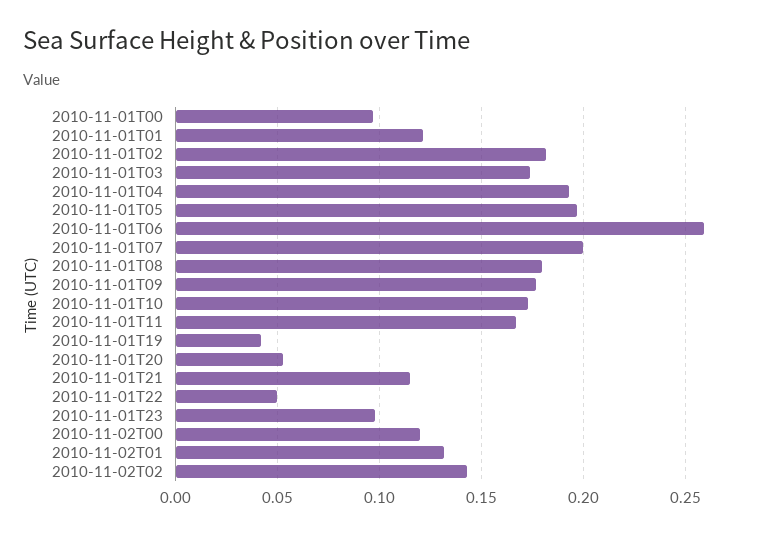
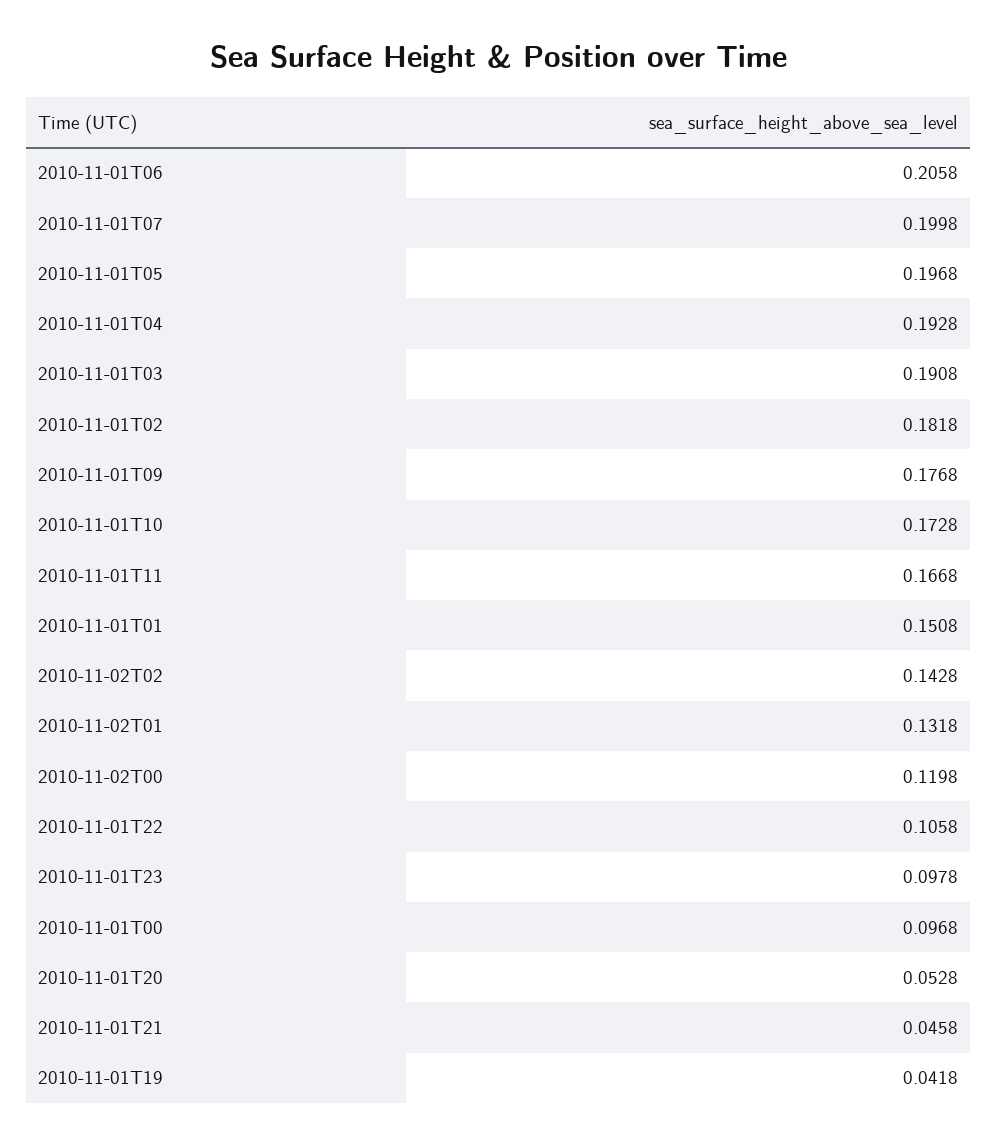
2010-11-01T01: 0.12 -> 0.1508
2010-11-01T03: 0.175 -> 0.1908
2010-11-01T06: 0.26 -> 0.2058
2010-11-01T08: 0.18 -> none
2010-11-01T21: 0.115 -> 0.0458
2010-11-01T22: 0.05 -> 0.1058

